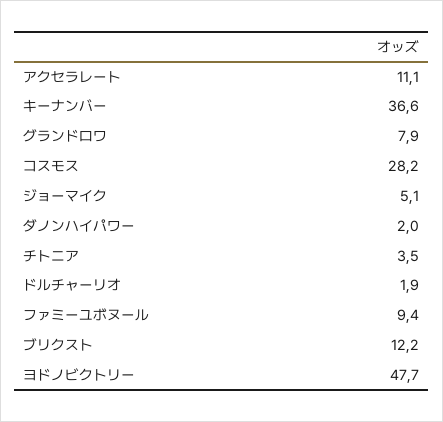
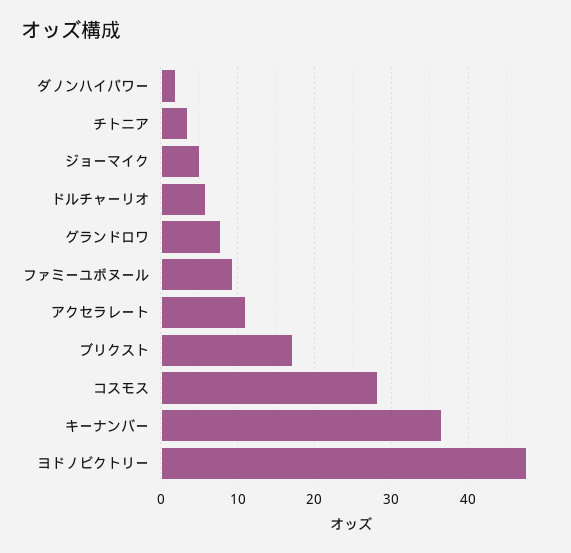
ドルチャーリオ: 1.9 -> 6
ブリクスト: 12.2 -> 17

